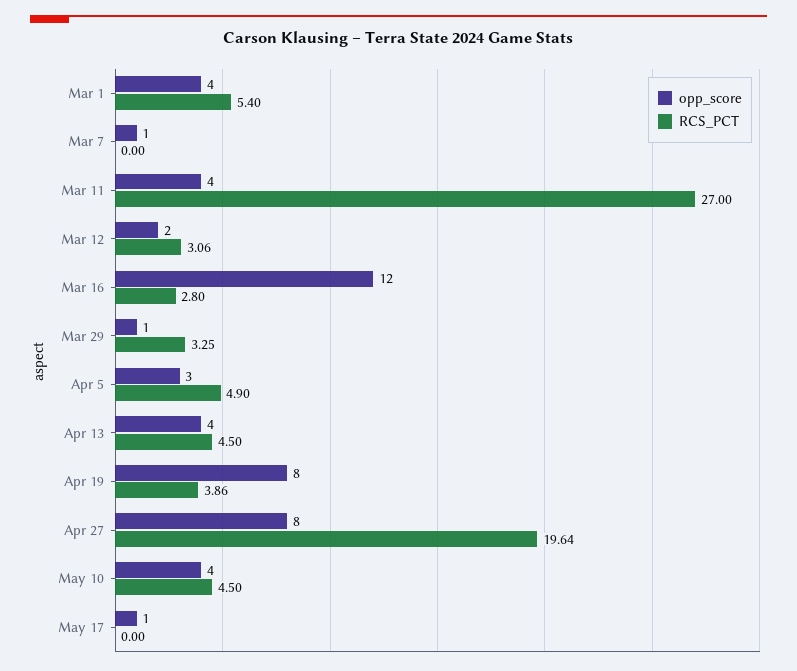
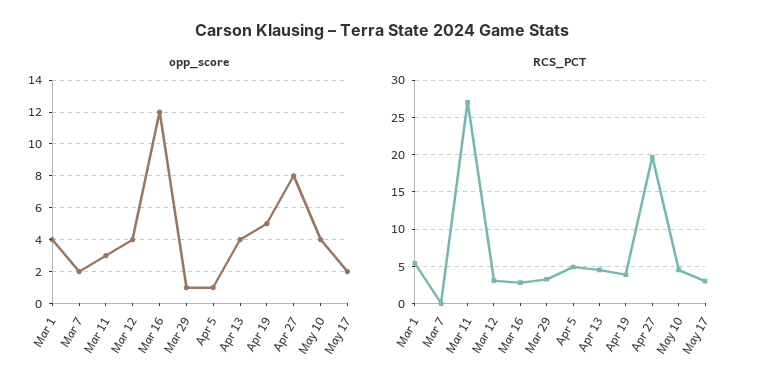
opp_score, Mar 7: 1 -> 2
opp_score, Mar 11: 4 -> 3
opp_score, Mar 12: 2 -> 4
opp_score, Apr 5: 3 -> 1
opp_score, Apr 19: 8 -> 5
opp_score, May 17: 1 -> 2
RCS_PCT, May 17: 0 -> 3

